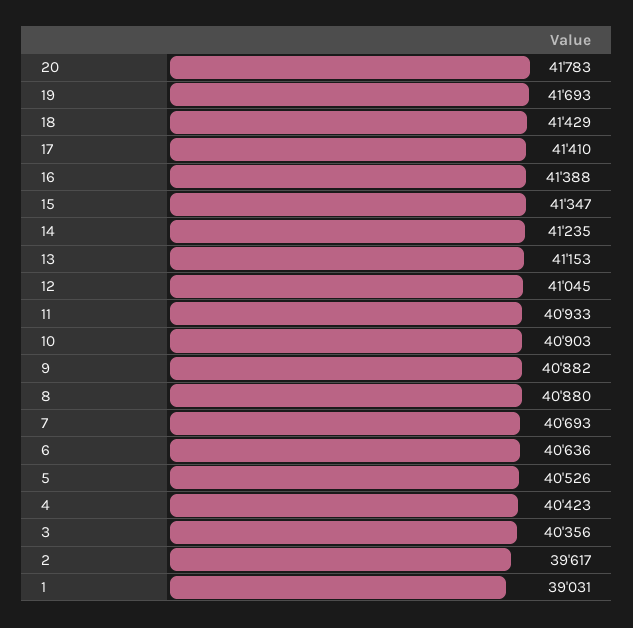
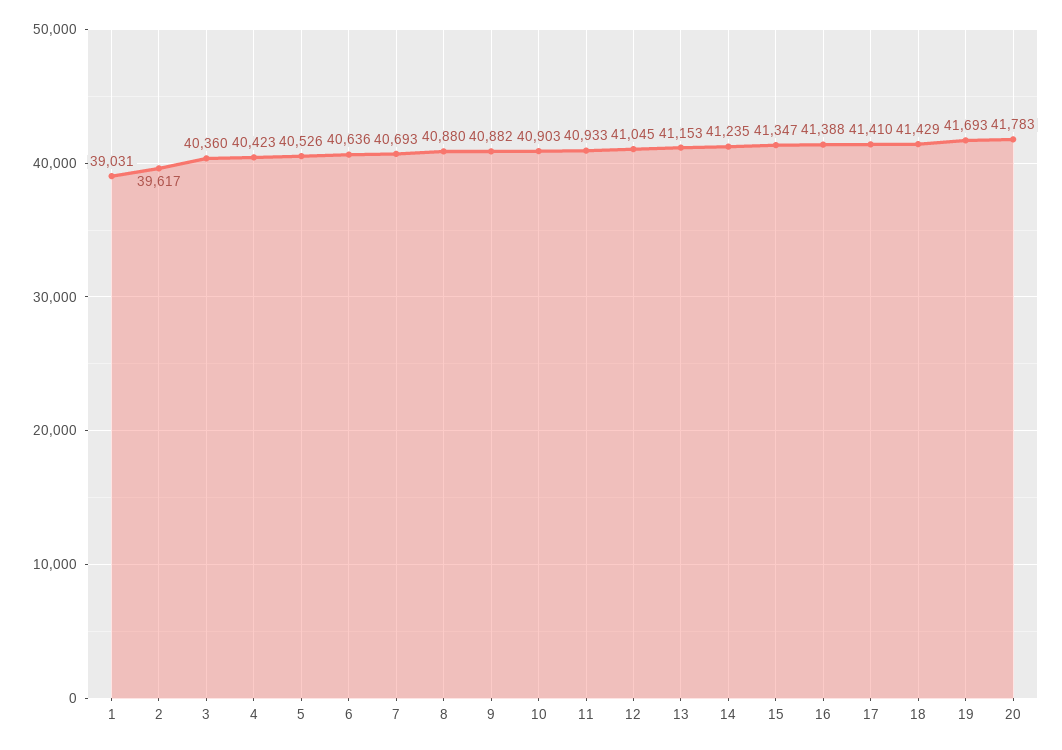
3: 40356 -> 40360

